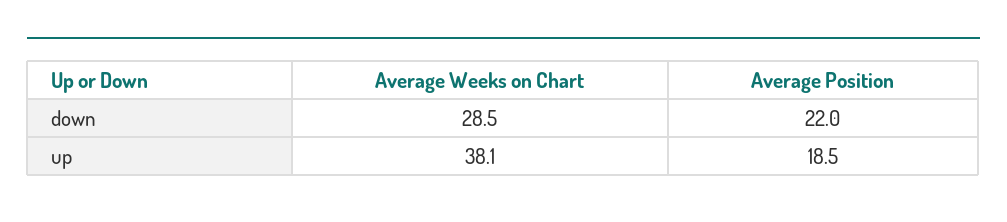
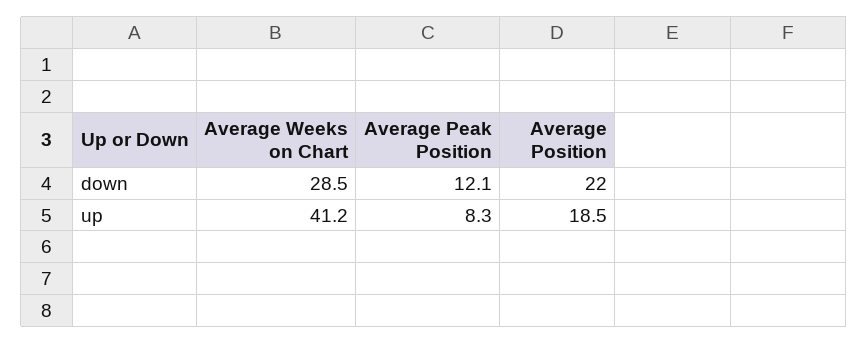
Average Weeks on Chart, up: 38.1 -> 41.2
Average Peak Position, down: none -> 12.1
Average Peak Position, up: none -> 8.3

